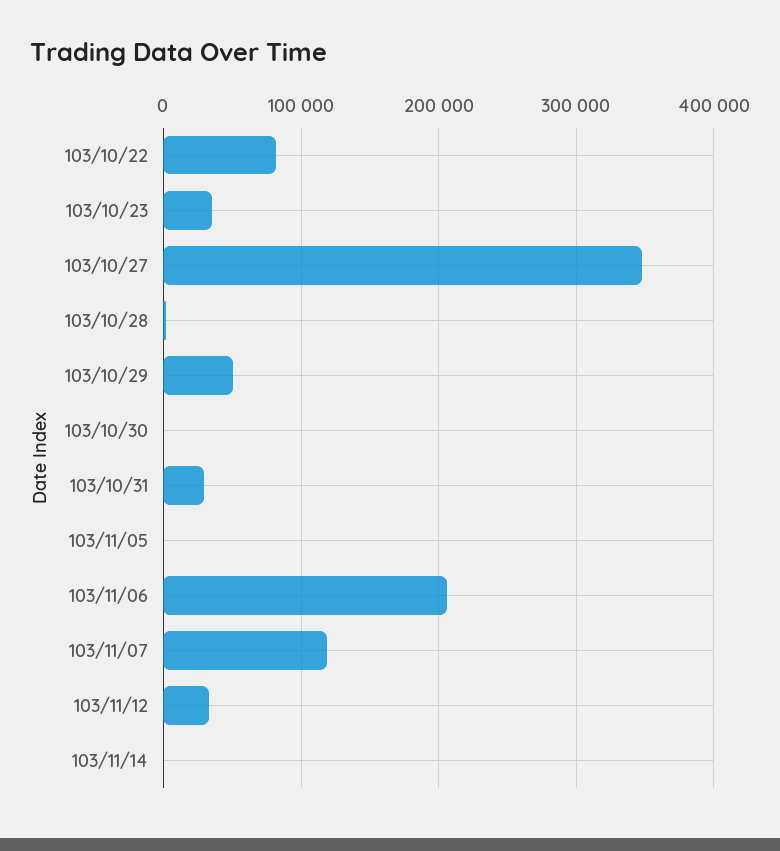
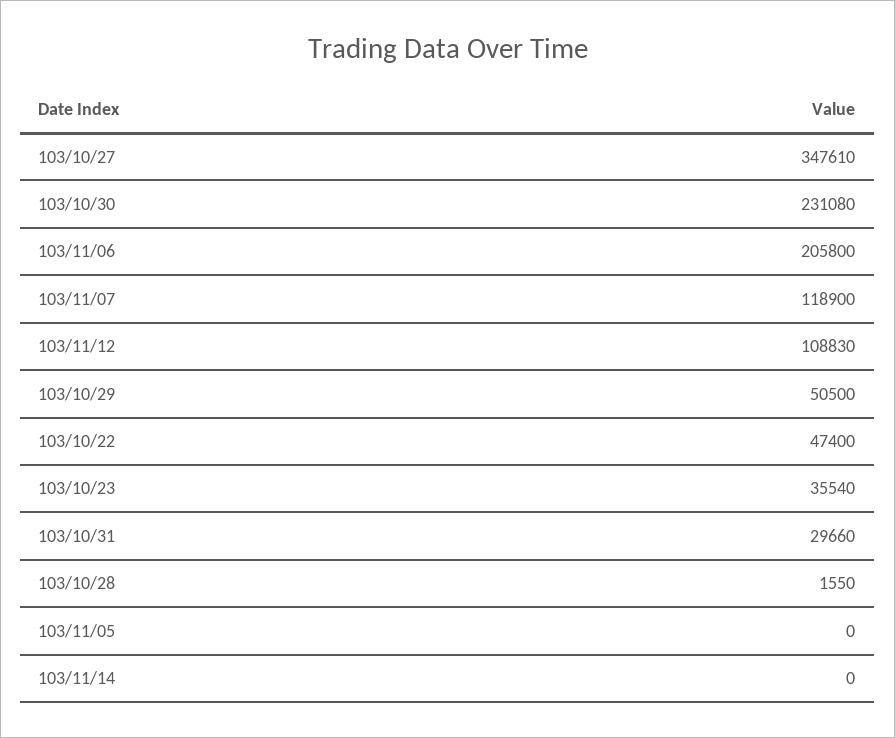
103/10/22: 80000 -> 47400
103/10/30: 0 -> 231080
103/11/12: 30000 -> 108830

